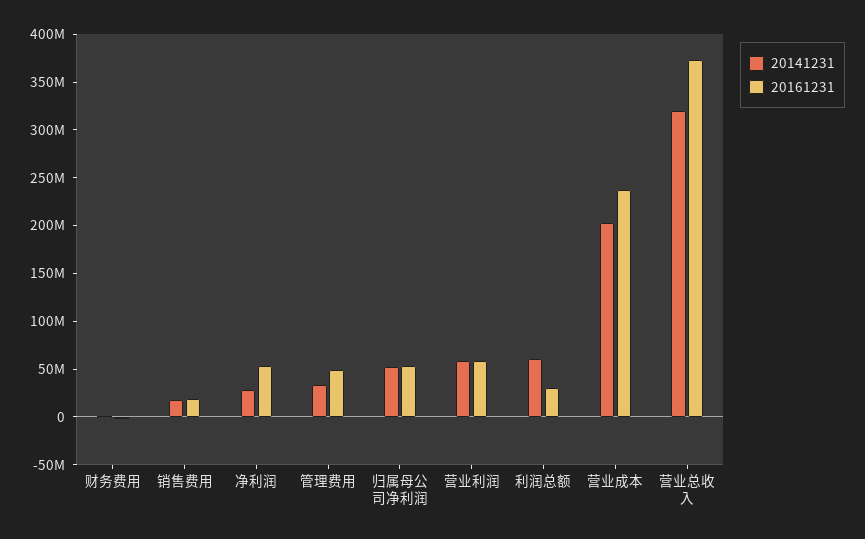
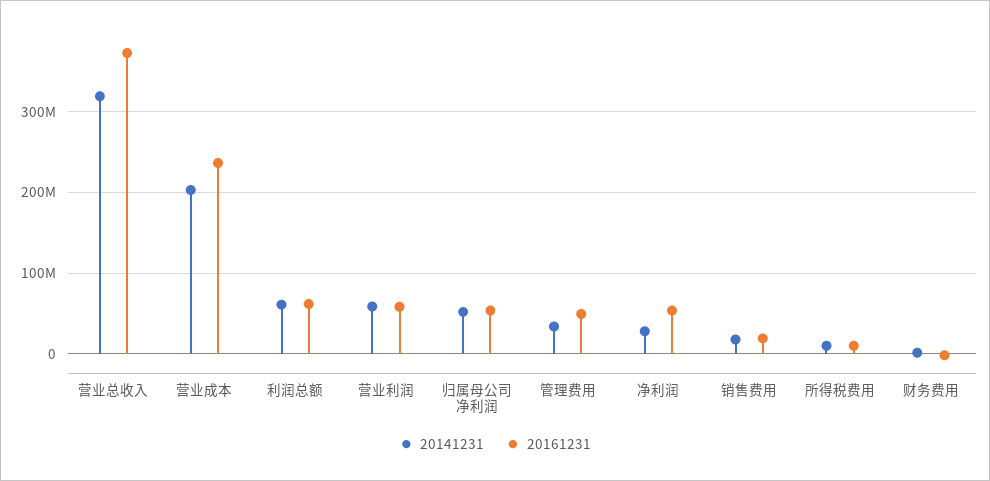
20161231, 利润总额: 30000000 -> 60000000
20141231, 所得税费用: none -> 10000000
20161231, 所得税费用: none -> 10000000

